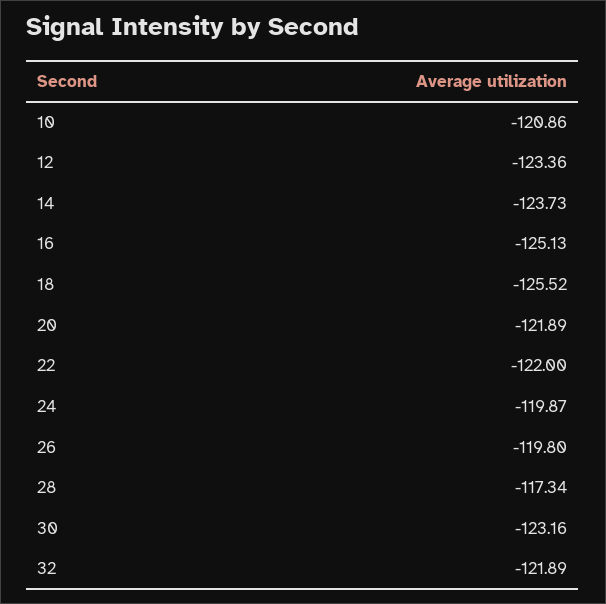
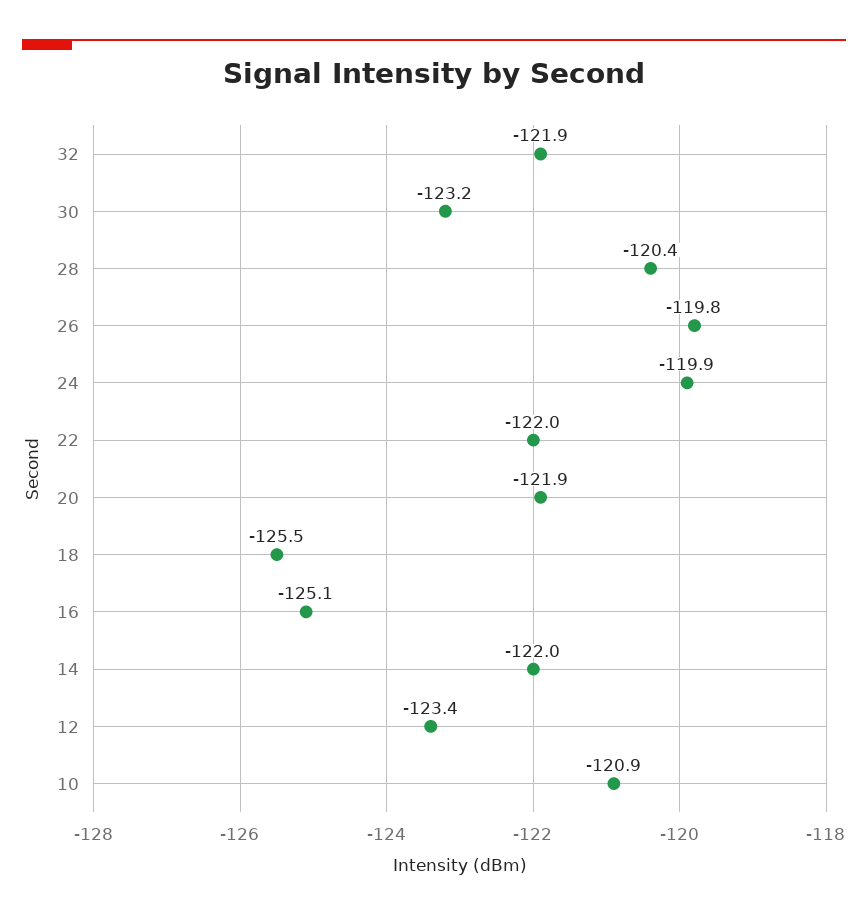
14: -123.73 -> -122
28: -117.34 -> -120.4

